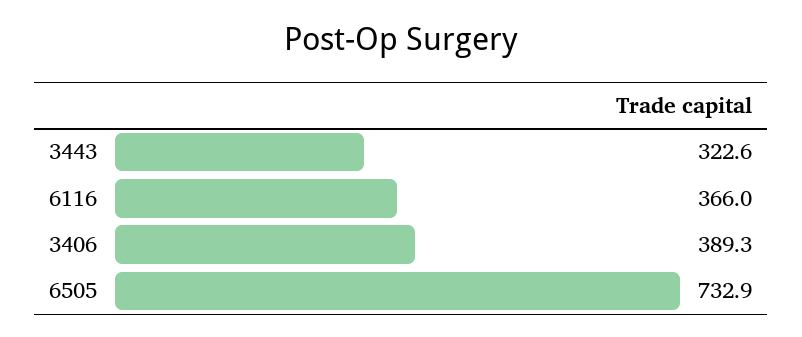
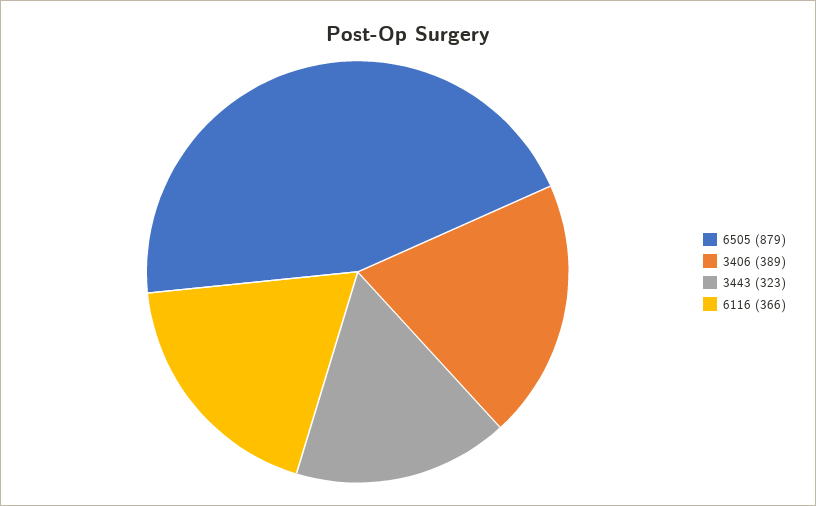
6505: 732.9 -> 879

